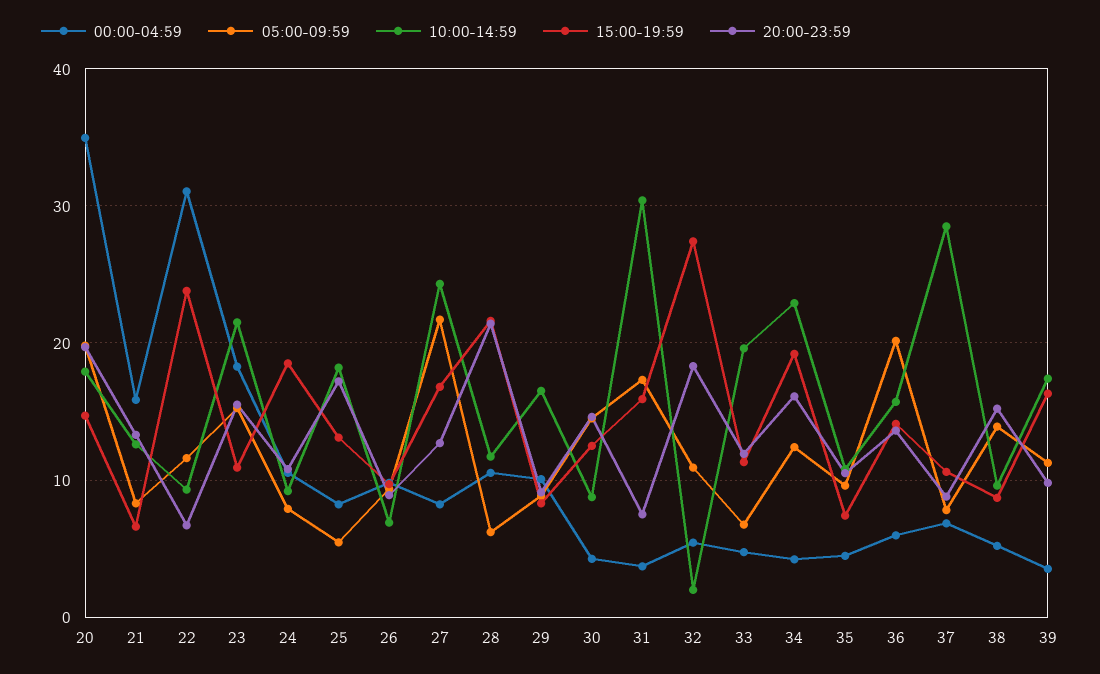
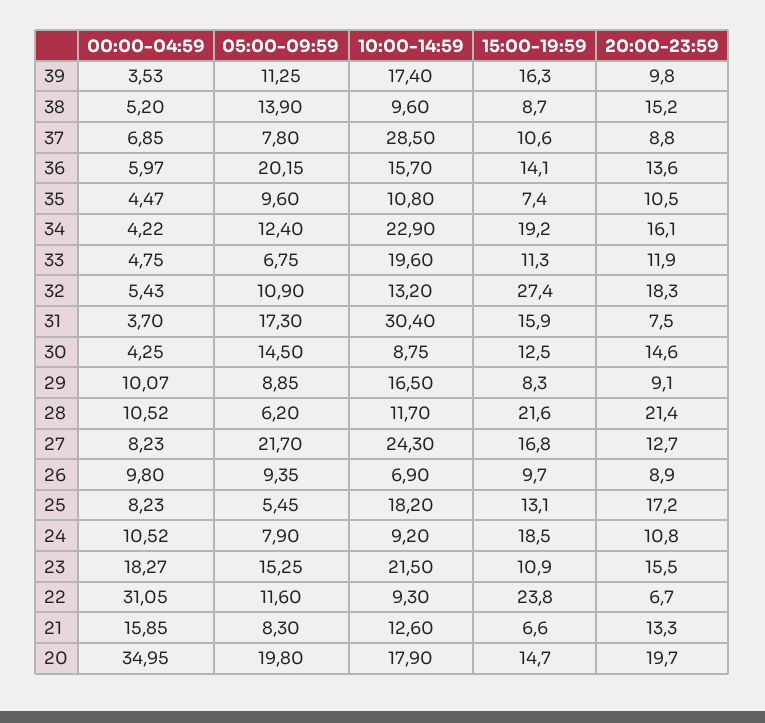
10:00-14:59, 32: 2 -> 13.2

